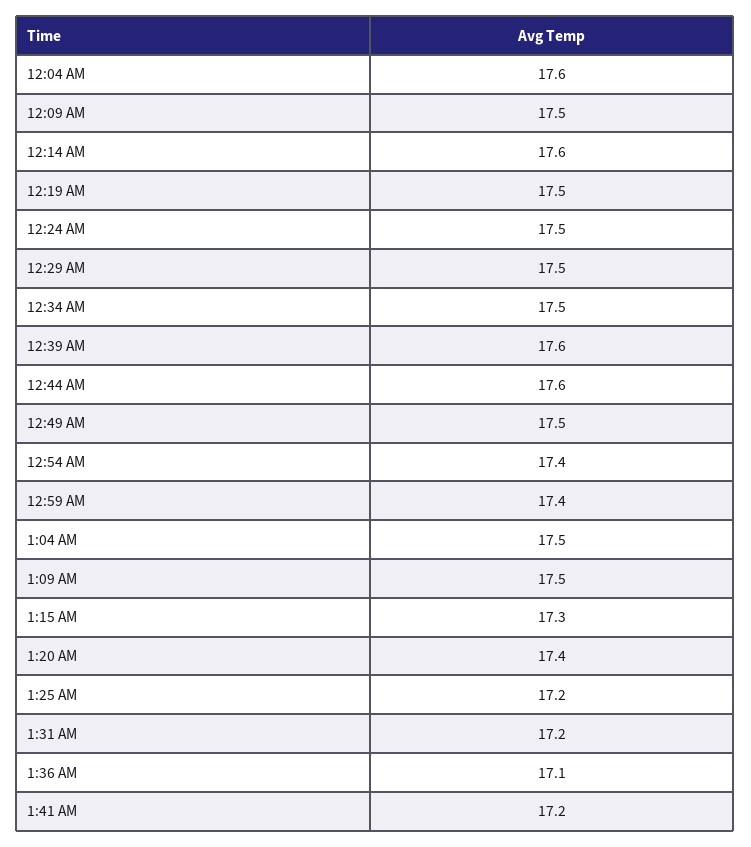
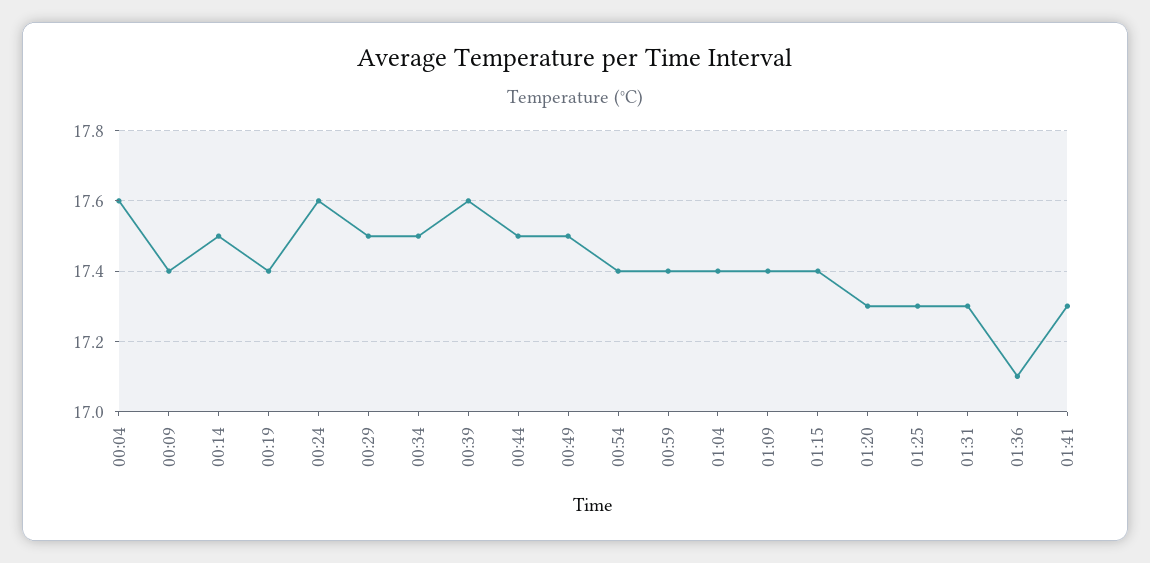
12:09 AM: 17.5 -> 17.4
12:14 AM: 17.6 -> 17.5
12:19 AM: 17.5 -> 17.4
12:24 AM: 17.5 -> 17.6
12:44 AM: 17.6 -> 17.5
1:04 AM: 17.5 -> 17.4
1:09 AM: 17.5 -> 17.4
1:15 AM: 17.3 -> 17.4
1:20 AM: 17.4 -> 17.3
1:25 AM: 17.2 -> 17.3
1:31 AM: 17.2 -> 17.3
1:41 AM: 17.2 -> 17.3

